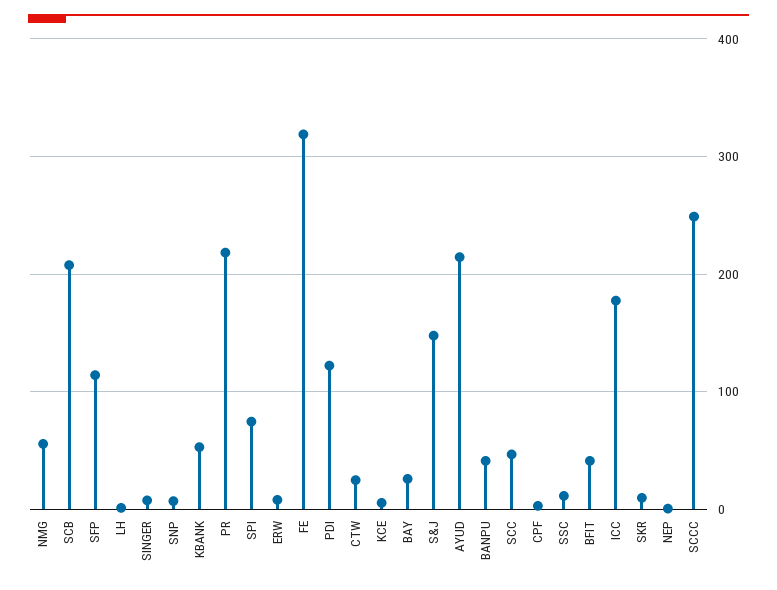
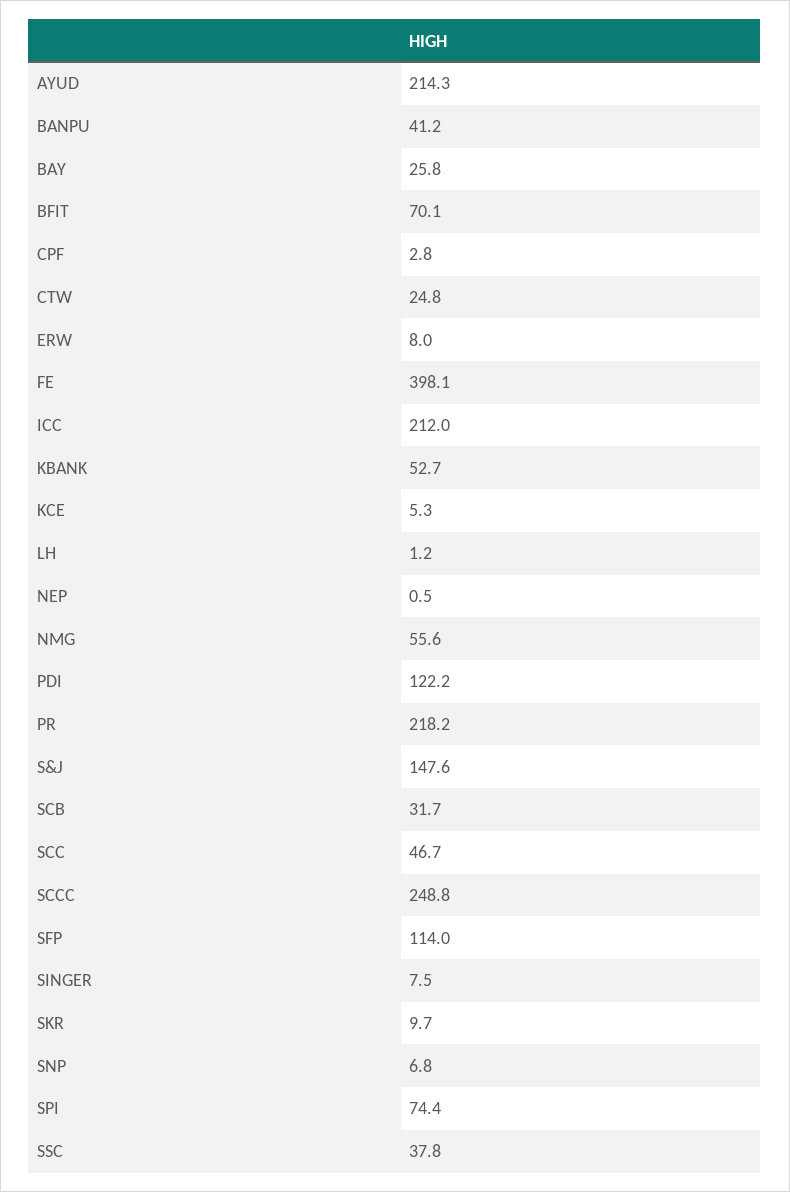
SCB: 210 -> 31.7
FE: 320 -> 398.1
SSC: 10 -> 37.8
BFIT: 40 -> 70.1
ICC: 180 -> 212

